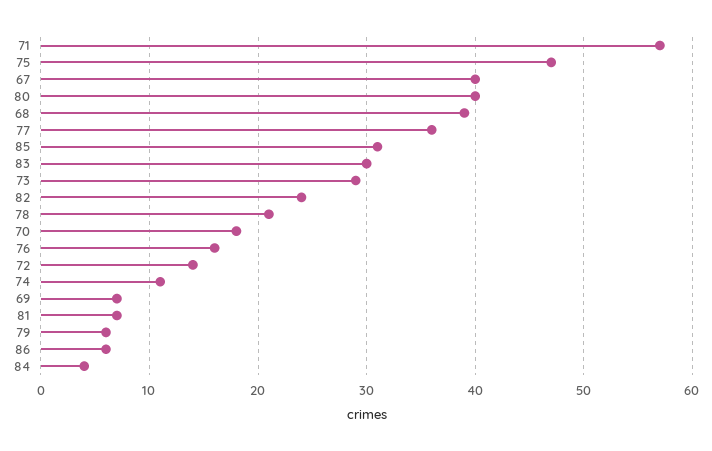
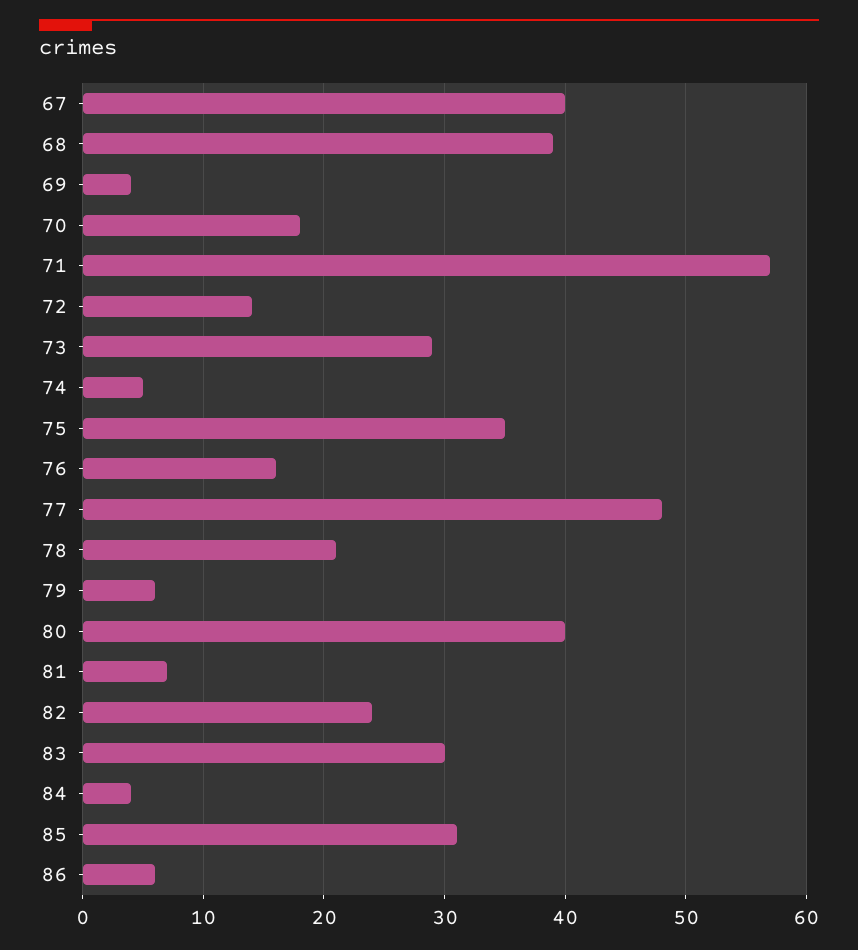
75: 47 -> 35
77: 36 -> 48
74: 11 -> 5
69: 7 -> 4

